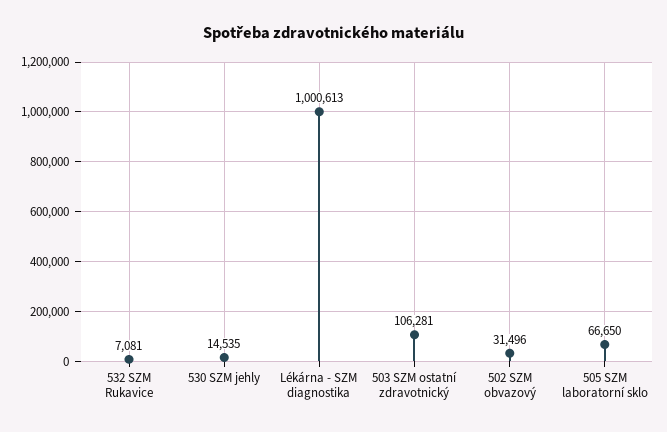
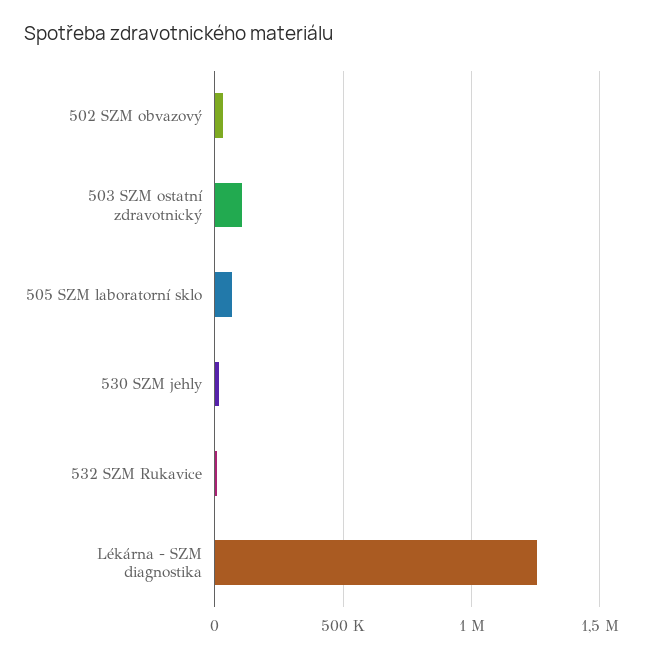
Lékárna - SZM diagnostika: 1000613 -> 1250000

